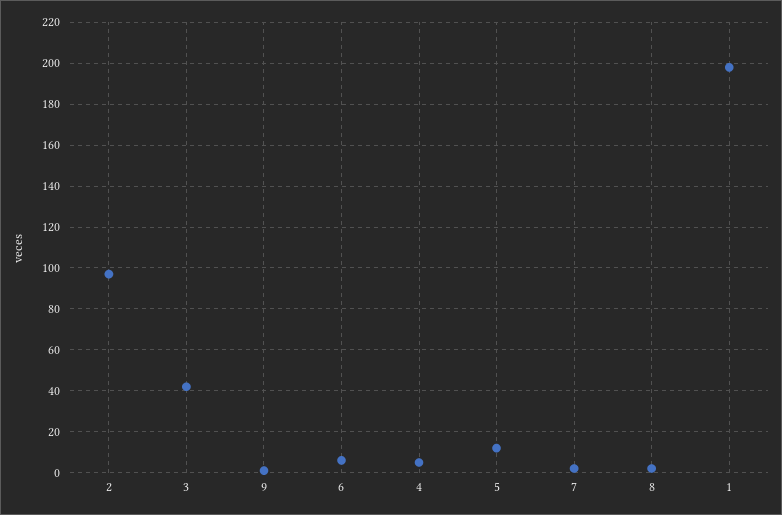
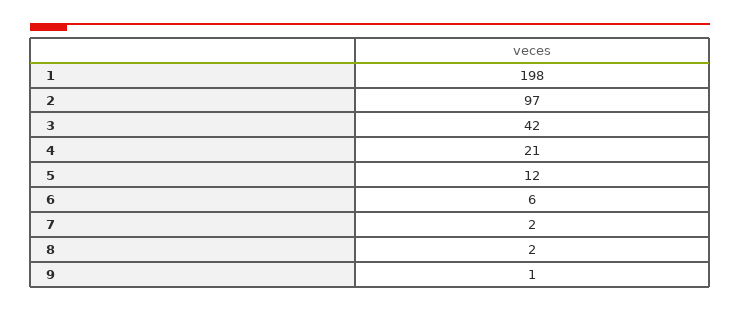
4: 5 -> 21

